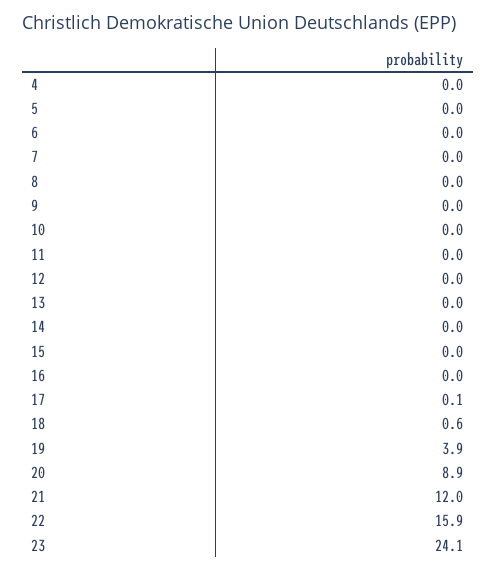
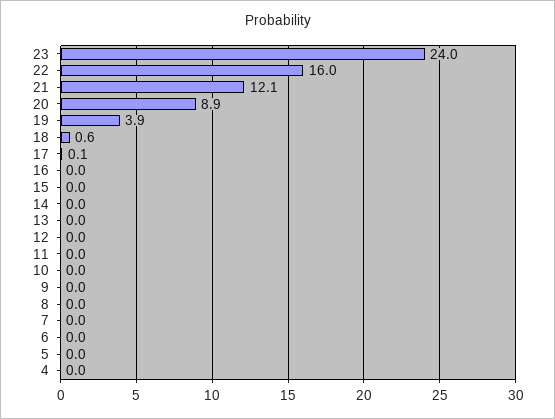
21: 12 -> 12.1
22: 15.9 -> 16
23: 24.1 -> 24

